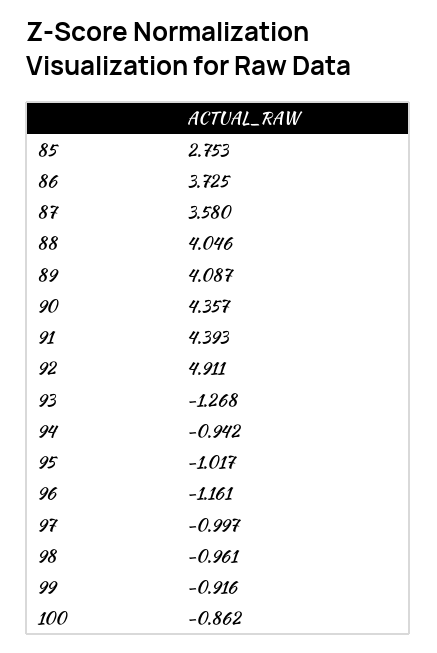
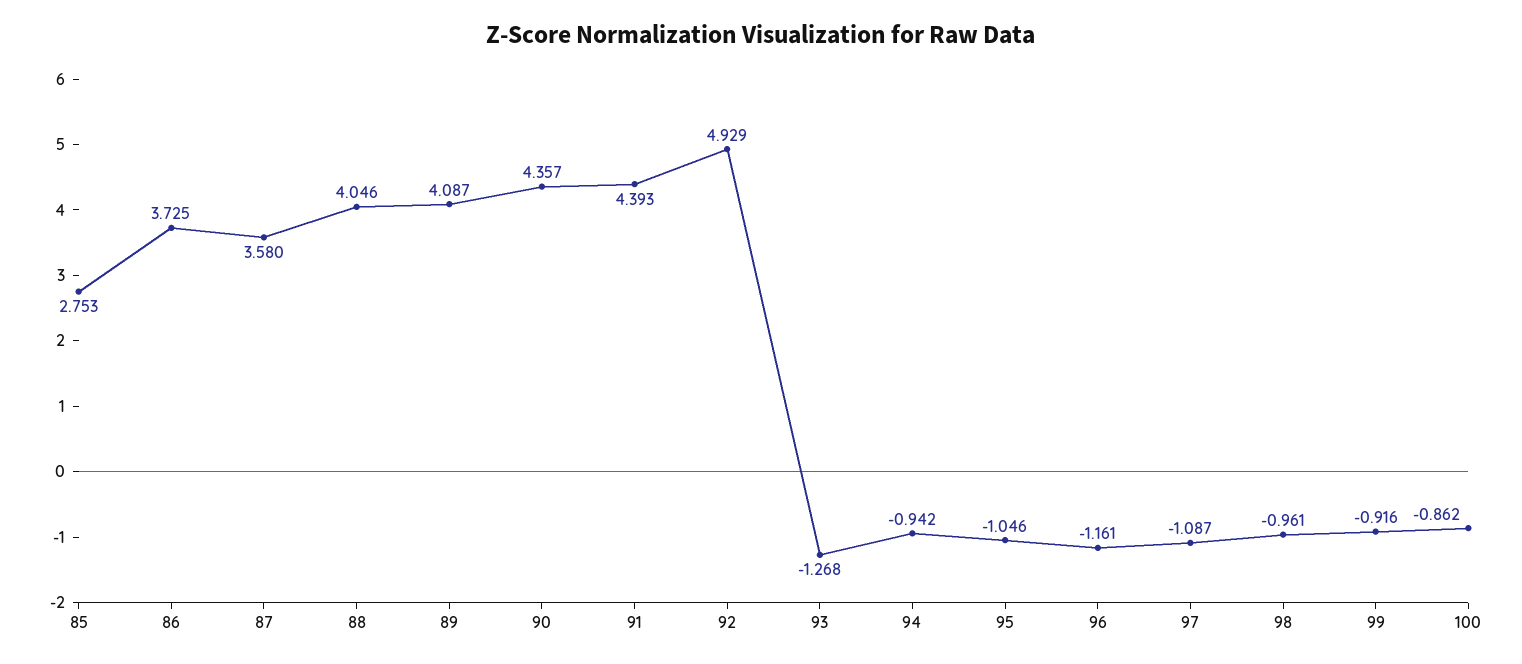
92: 4.911 -> 4.929
95: -1.017 -> -1.046
97: -0.997 -> -1.087

